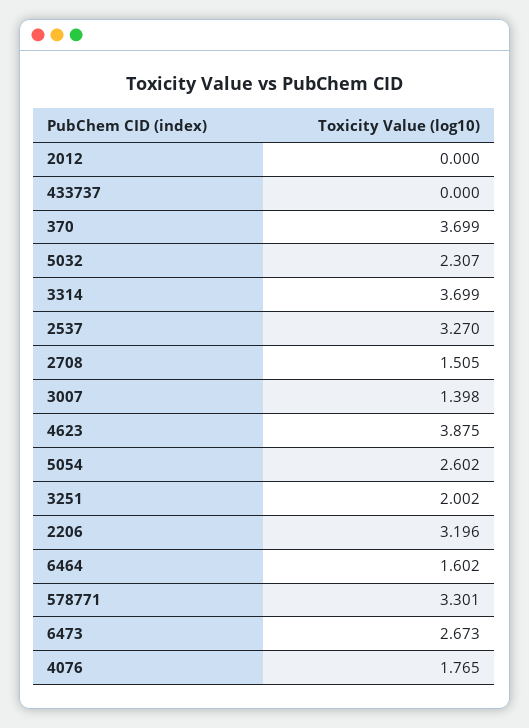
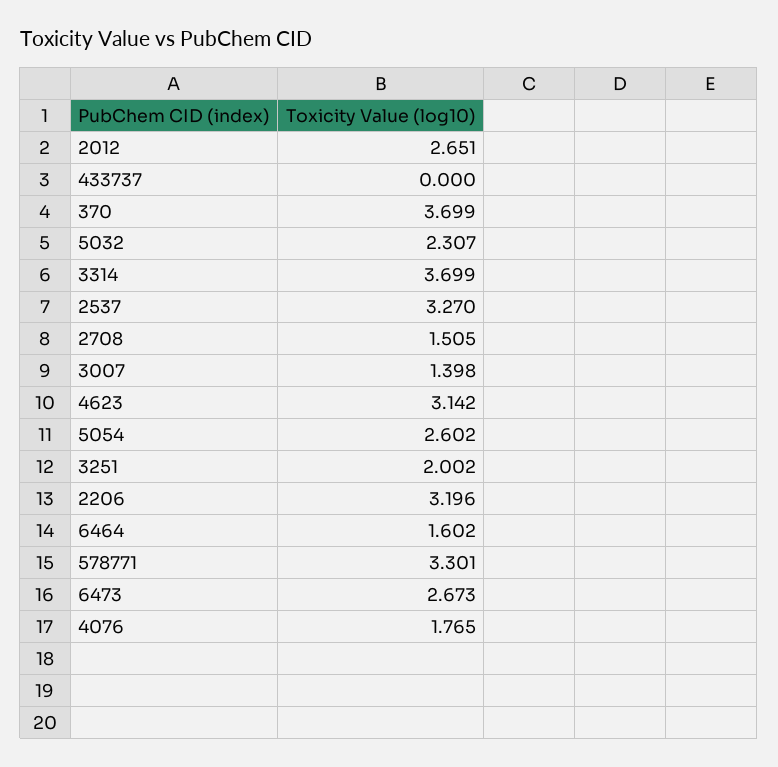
2012: 0 -> 2.651
4623: 3.875 -> 3.142

